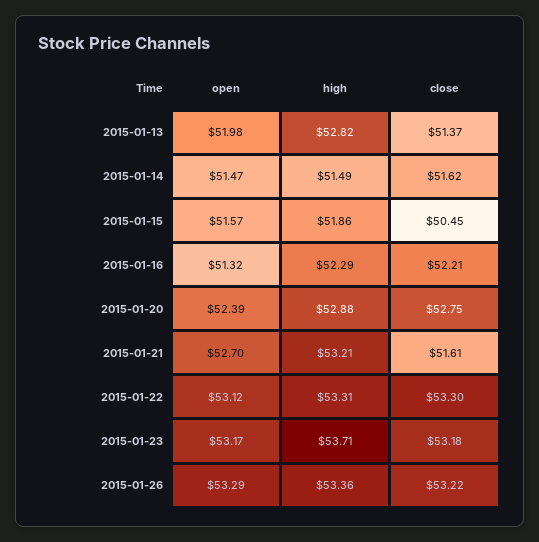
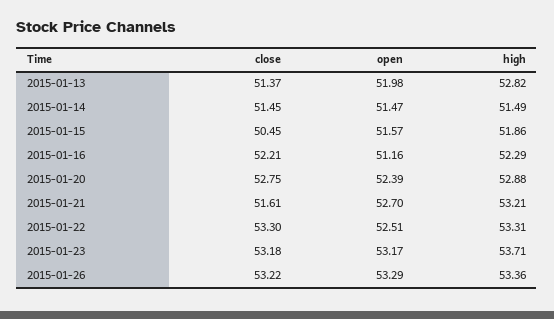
close, 2015-01-14: 51.62 -> 51.45
open, 2015-01-16: 51.32 -> 51.16
open, 2015-01-22: 53.12 -> 52.51

